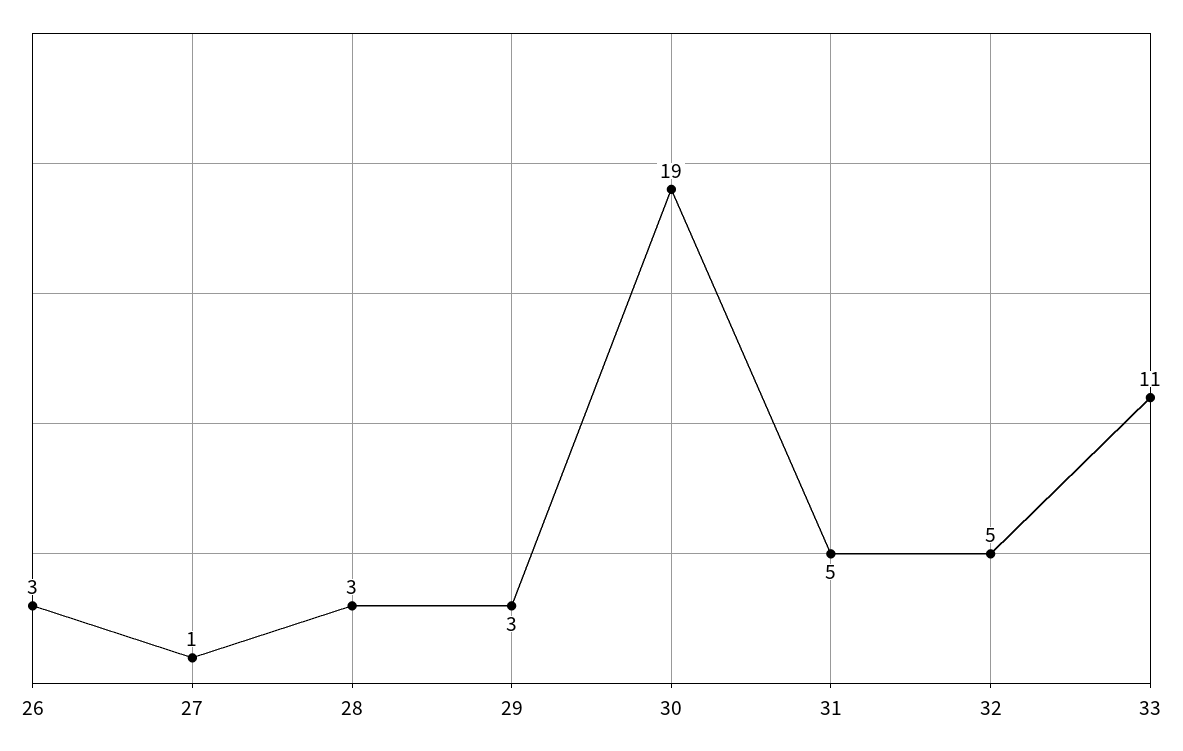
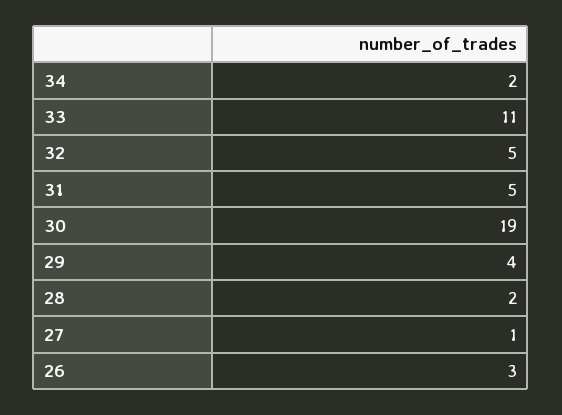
28: 3 -> 2
29: 3 -> 4
34: none -> 2

